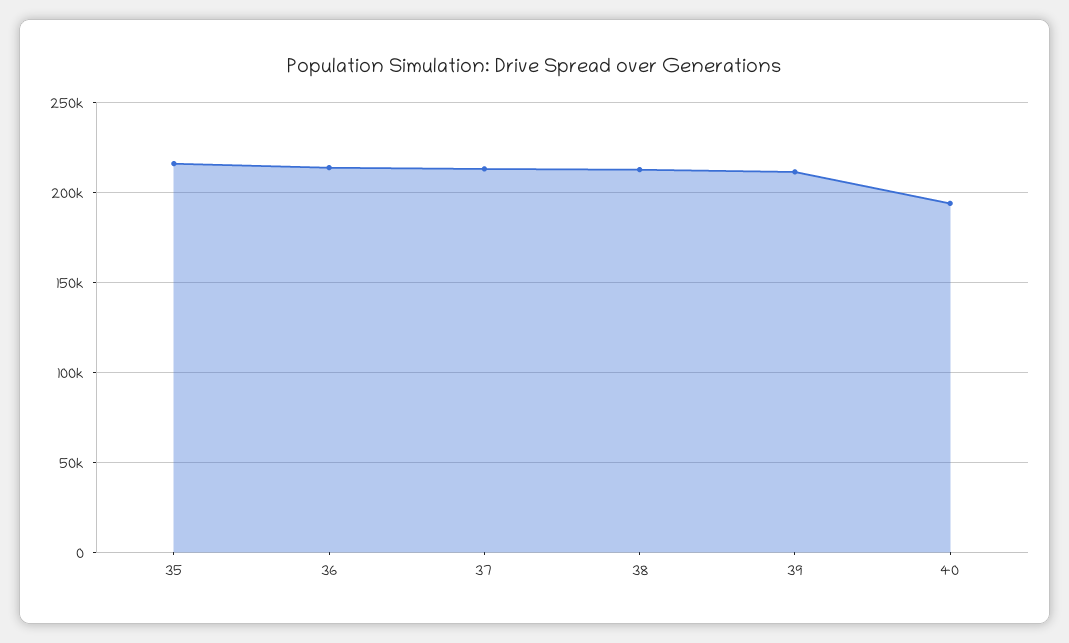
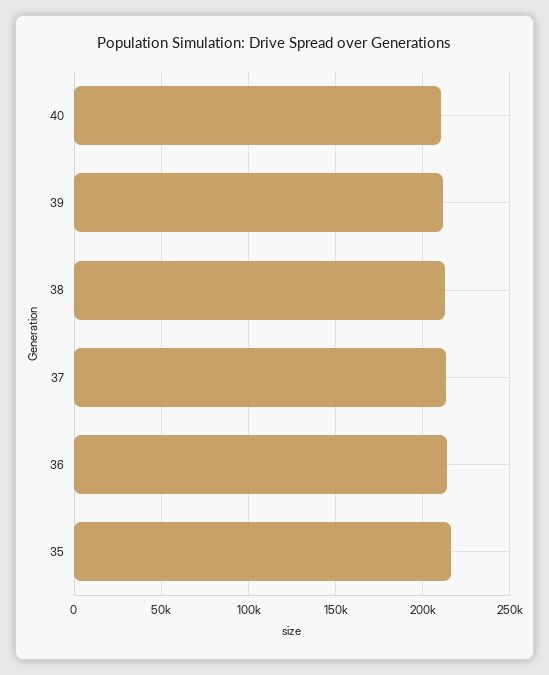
40: 195000 -> 210000

